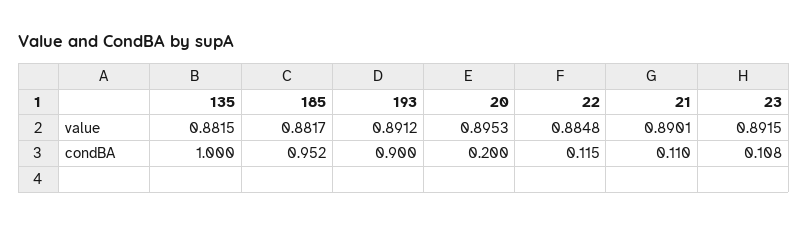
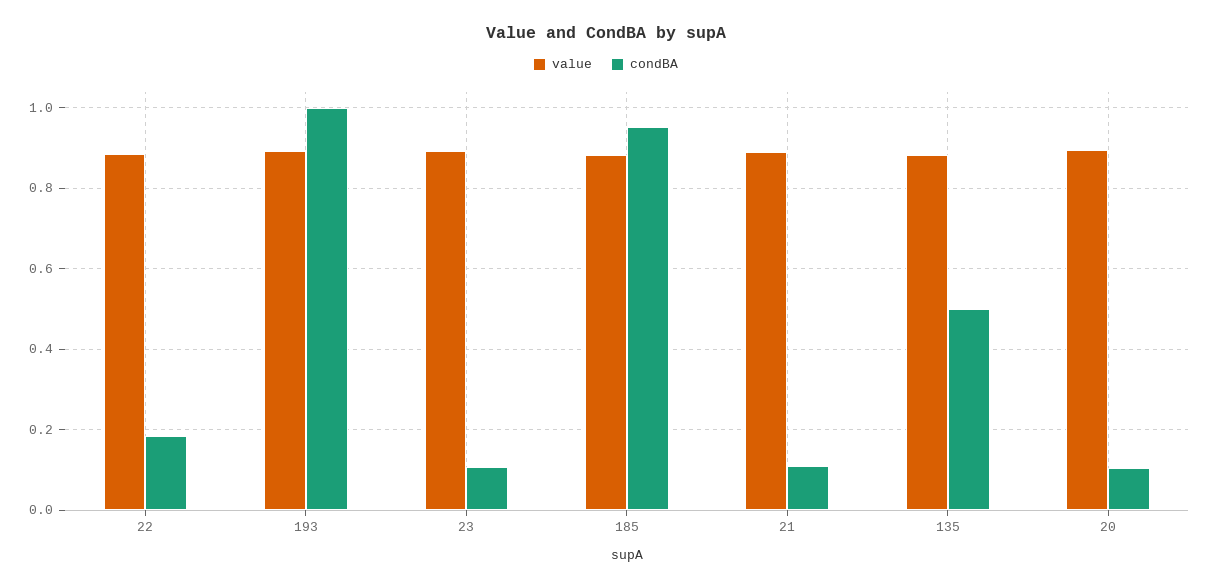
condBA, 135: 1 -> 0.5
condBA, 193: 0.9 -> 1
condBA, 20: 0.2 -> 0.1
condBA, 22: 0.115 -> 0.18

